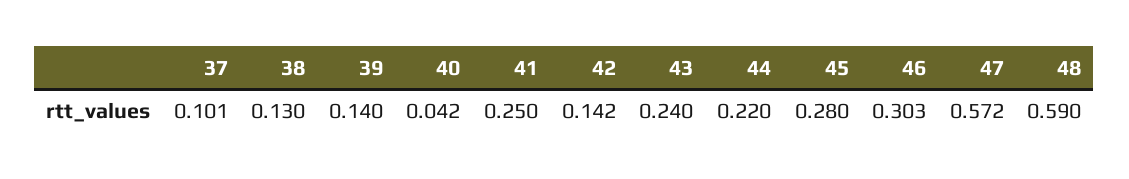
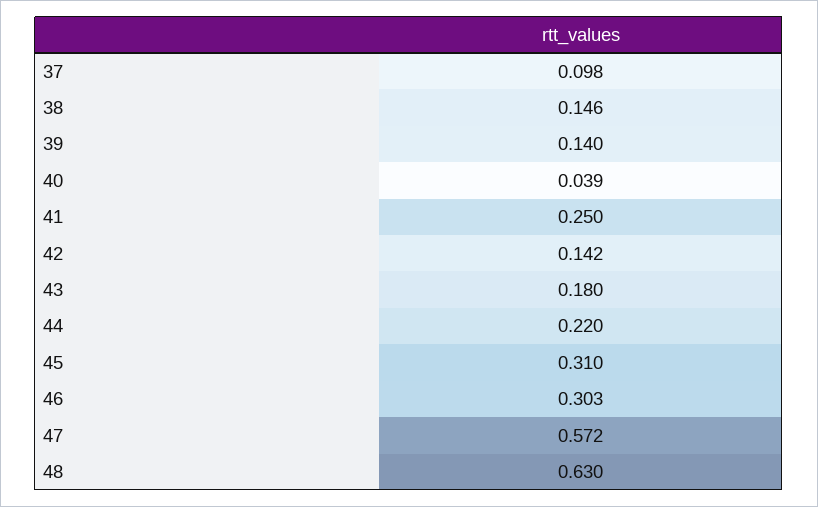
37: 0.101 -> 0.098
38: 0.13 -> 0.146
40: 0.042 -> 0.039
43: 0.24 -> 0.18
45: 0.28 -> 0.31
48: 0.59 -> 0.63

